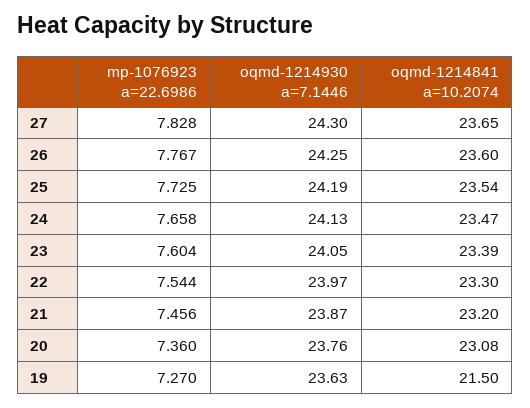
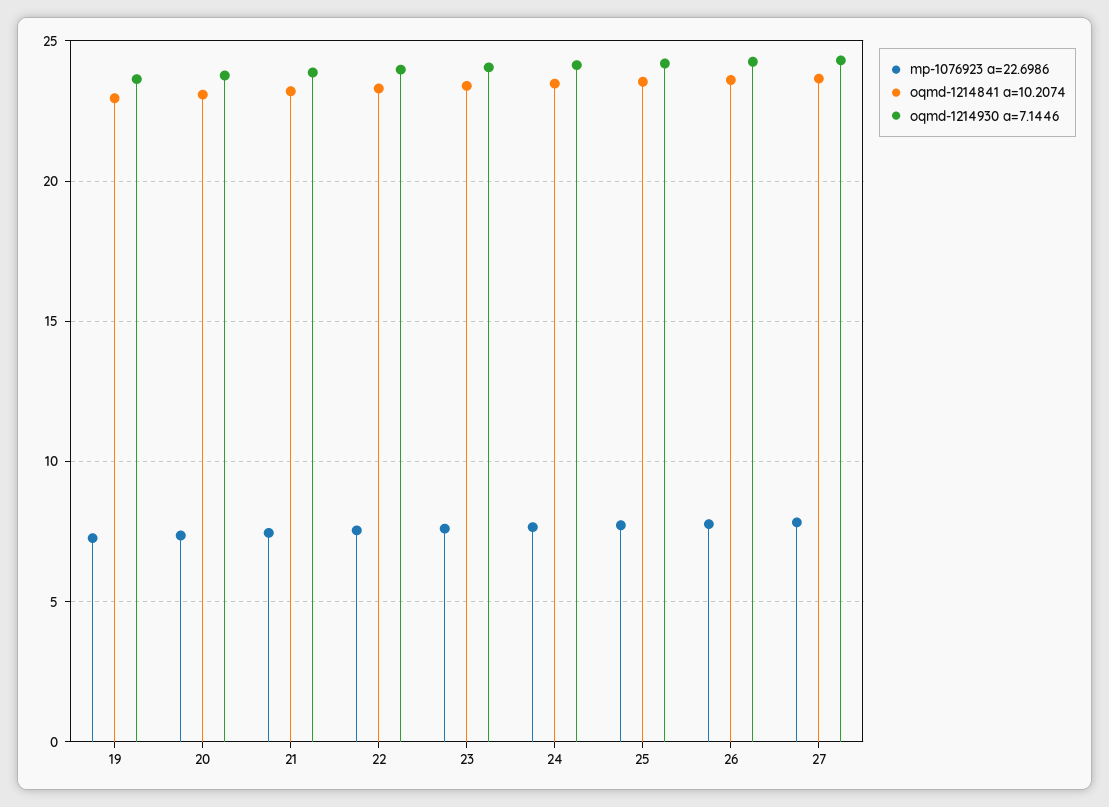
oqmd-1214841 a=10.2074, 19: 21.5 -> 23

